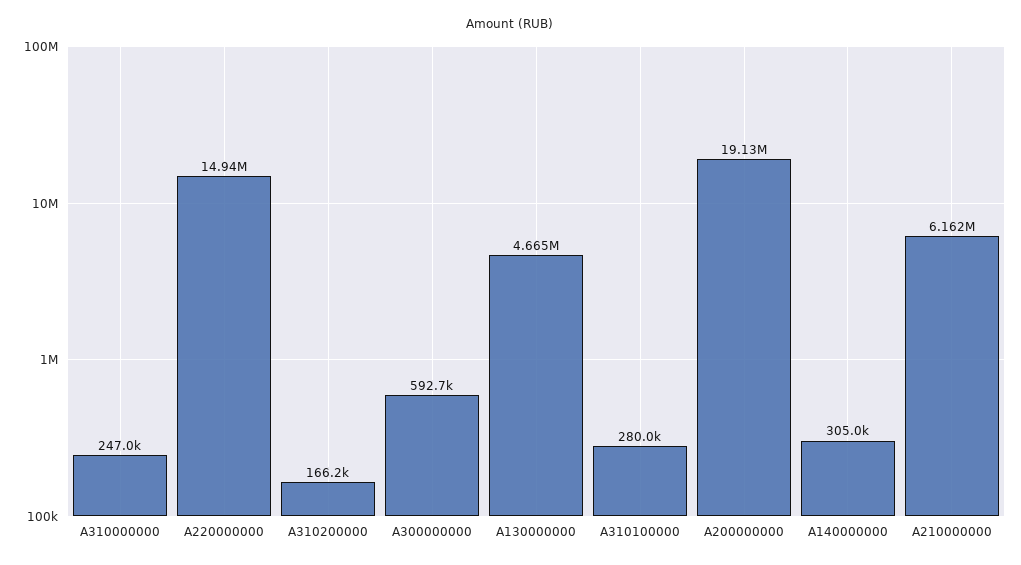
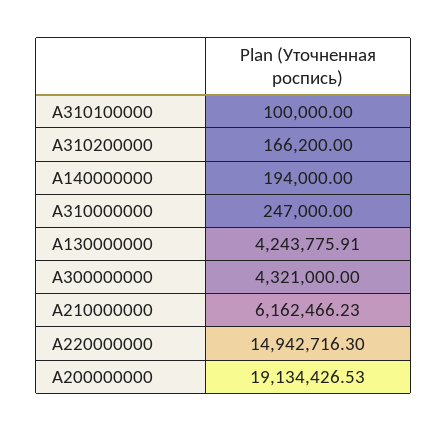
A300000000: 592700 -> 4321000
A130000000: 4665000 -> 4243775.91
A310100000: 280000 -> 100000
A140000000: 305000 -> 194000

